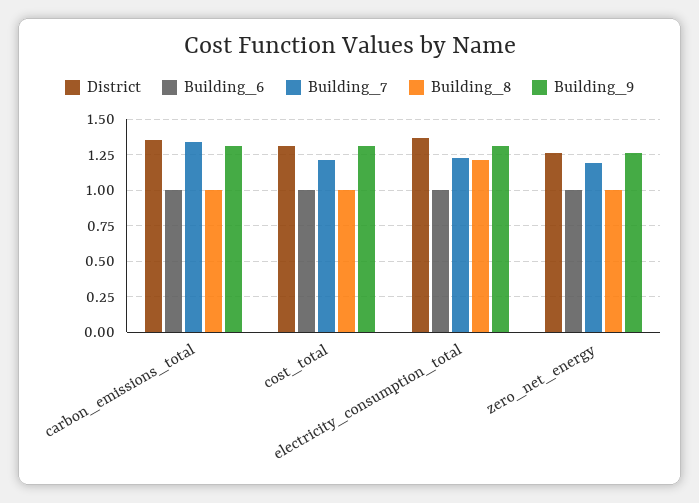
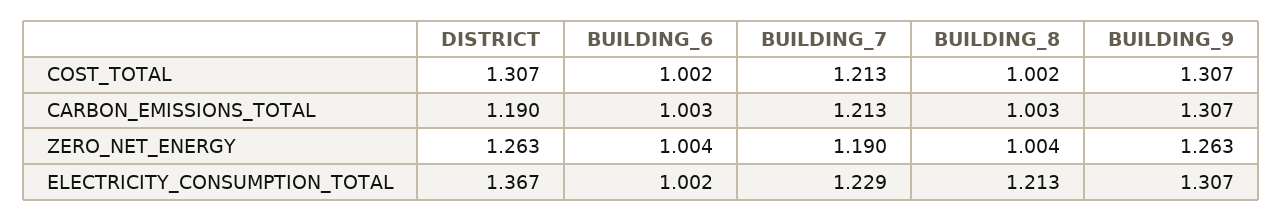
District, carbon_emissions_total: 1.35 -> 1.19
Building_7, carbon_emissions_total: 1.35 -> 1.213

